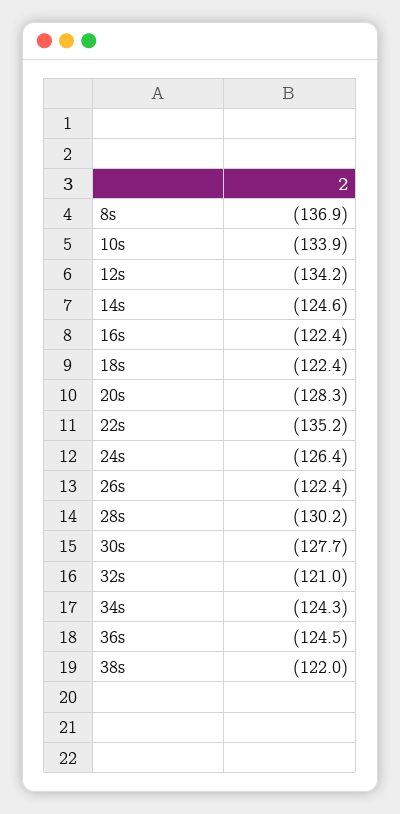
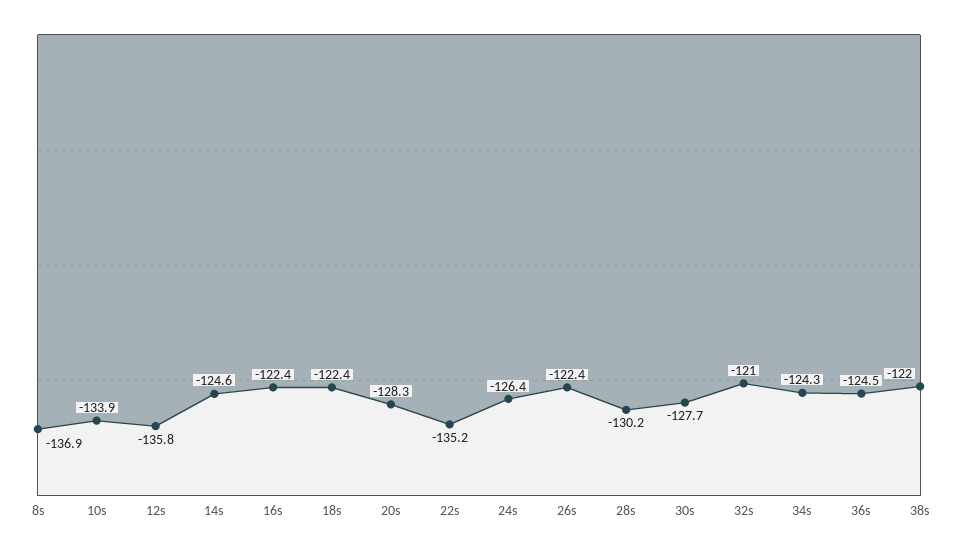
12s: -134.2 -> -135.8

